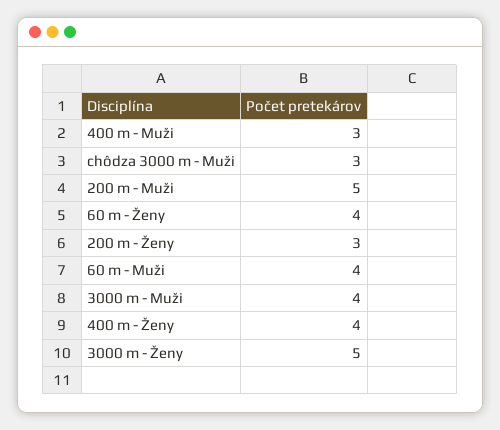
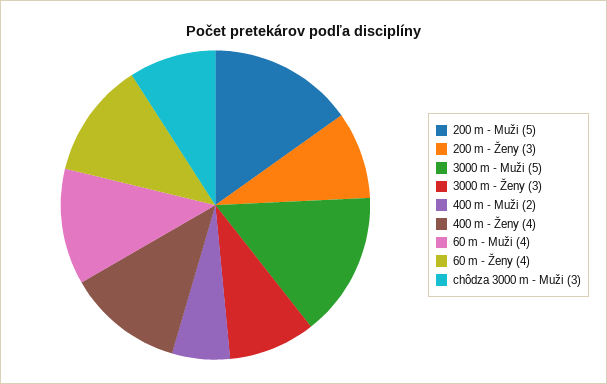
400 m - Muži: 3 -> 2
3000 m - Muži: 4 -> 5
3000 m - Ženy: 5 -> 3

